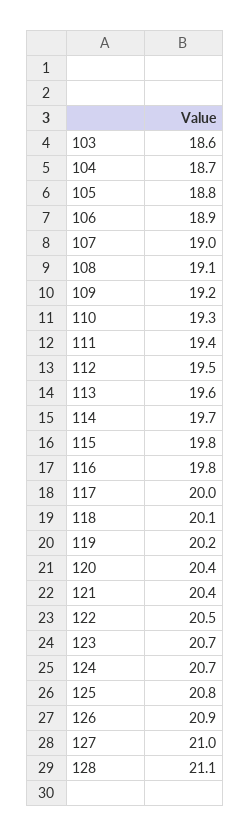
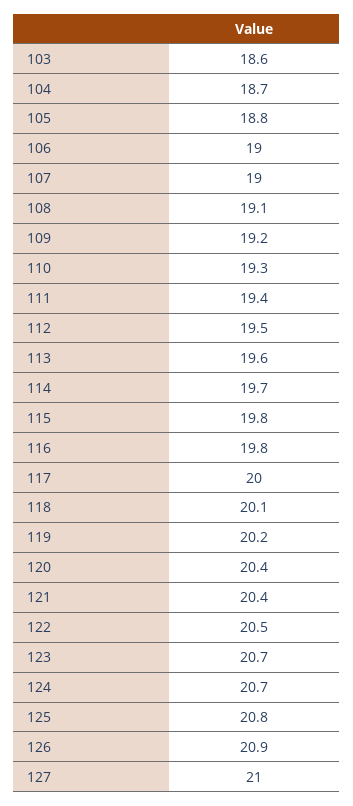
106: 18.9 -> 19
128: 21.1 -> none

